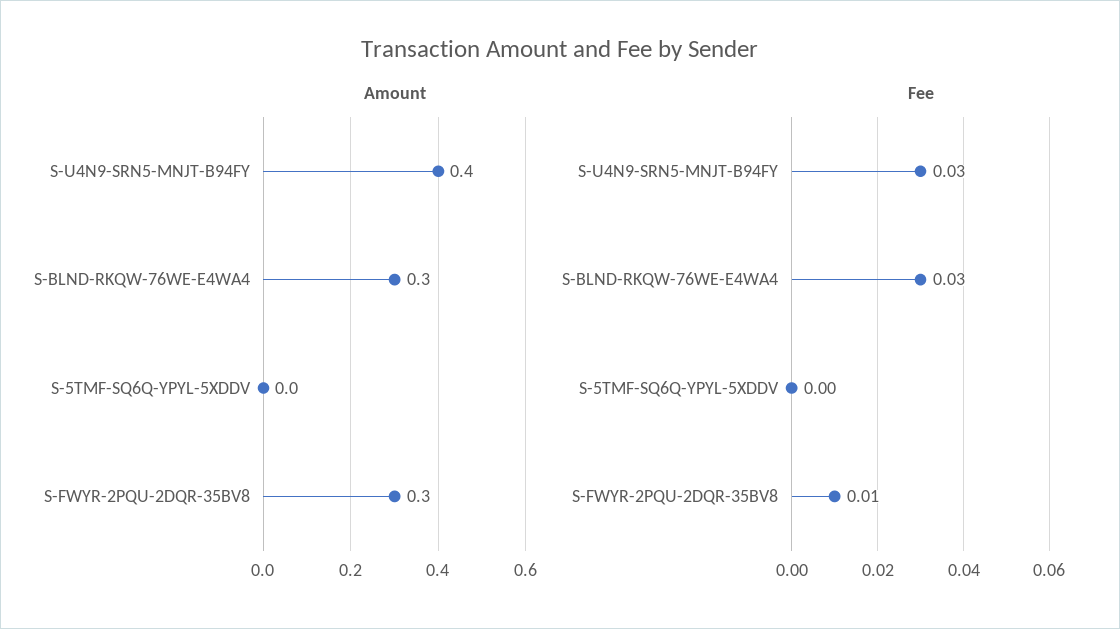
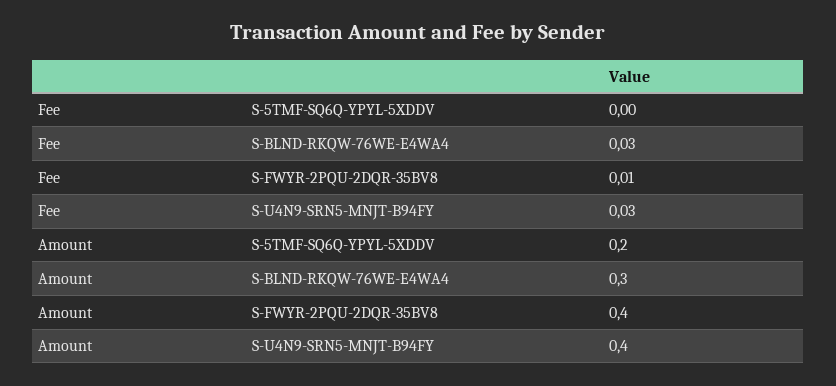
Amount, S-5TMF-SQ6Q-YPYL-5XDDV: 0 -> 0.2
Amount, S-FWYR-2PQU-2DQR-35BV8: 0.3 -> 0.4

